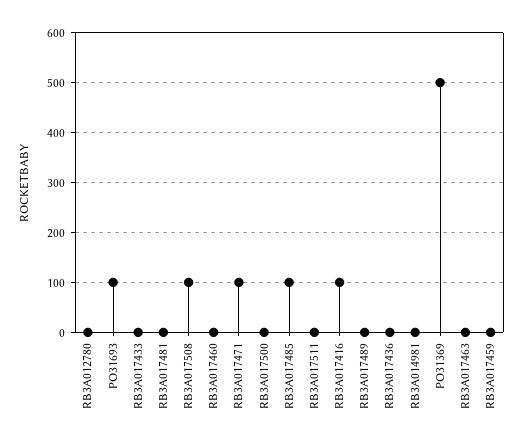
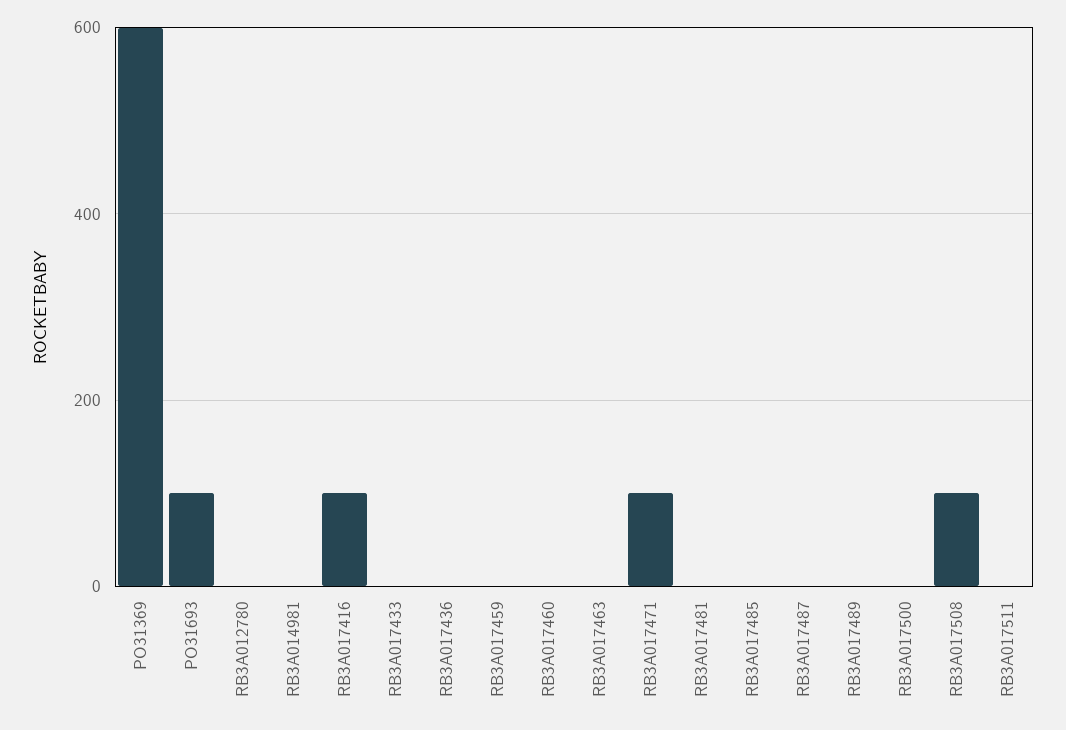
RB3A017485: 100 -> 0
PO31369: 500 -> 600
RB3A017487: none -> 0

